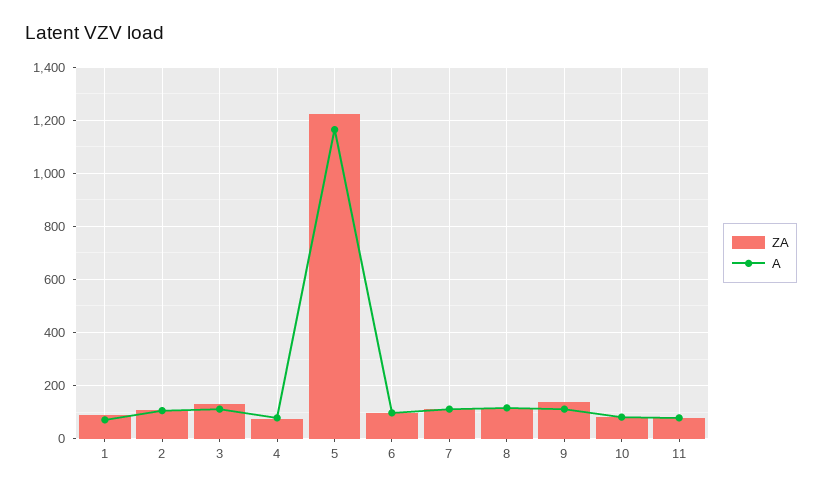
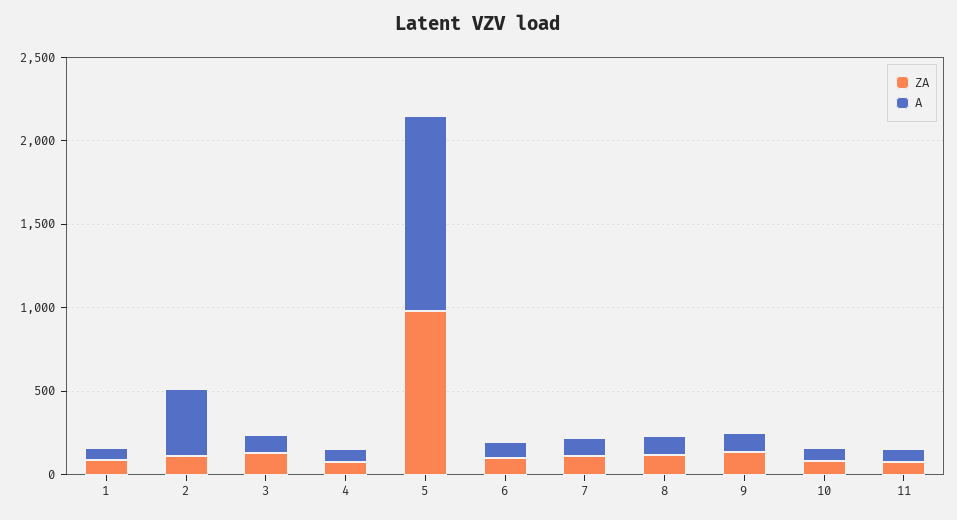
A, 2: 100 -> 400
ZA, 5: 1225 -> 1000

